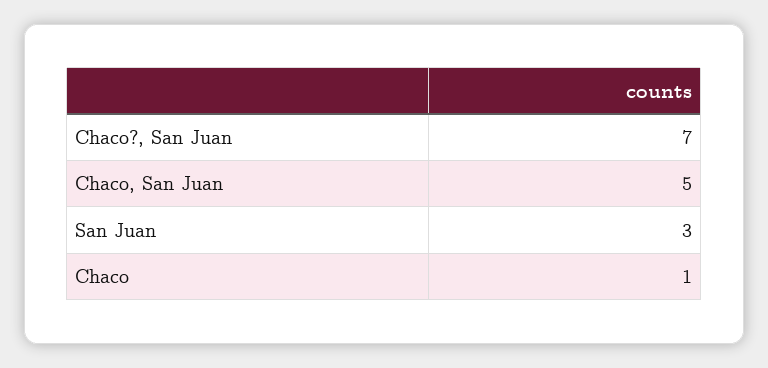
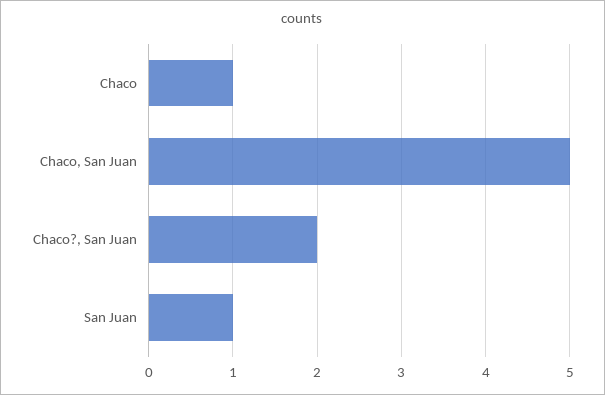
Chaco?, San Juan: 7 -> 2
San Juan: 3 -> 1

